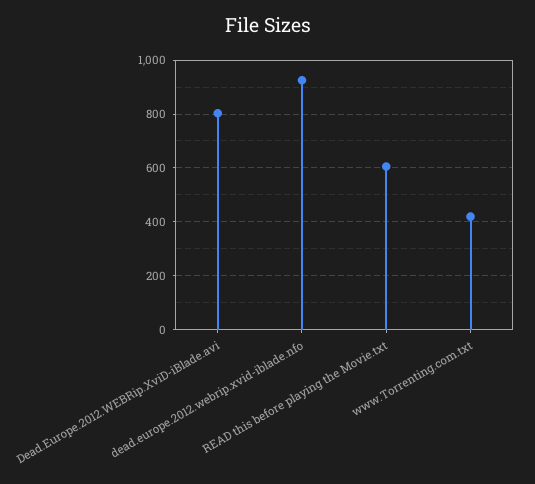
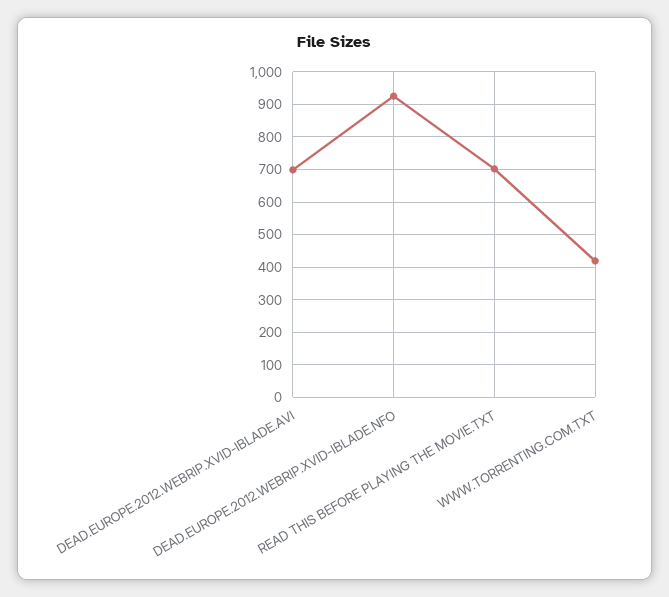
Dead.Europe.2012.WEBRip.XviD-iBlade.avi: 800 -> 700
READ this before playing the Movie.txt: 600 -> 700

